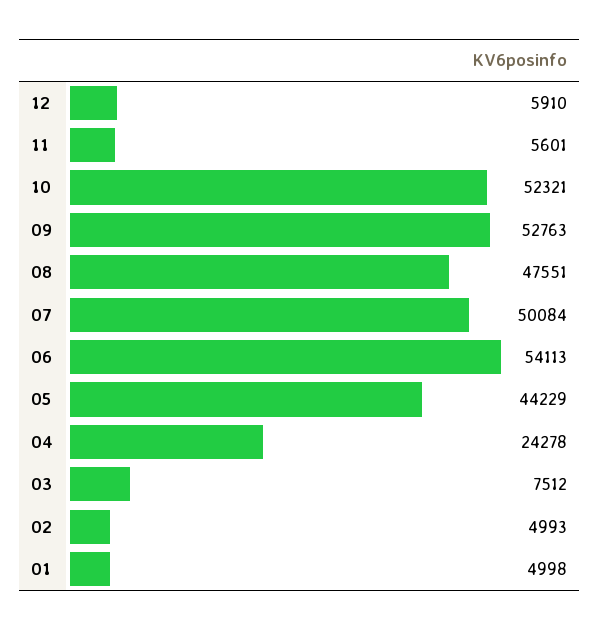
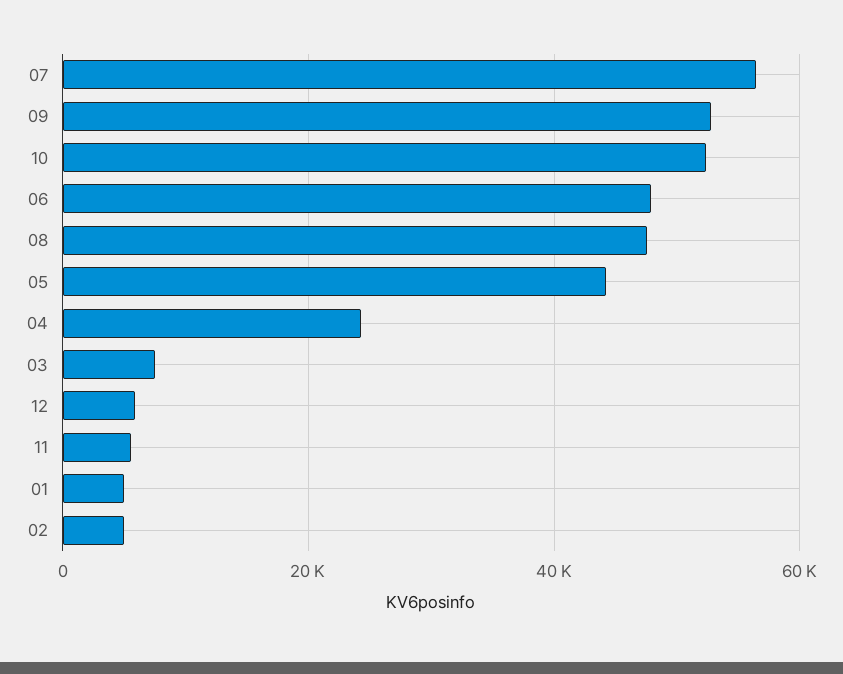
07: 50084 -> 56000
06: 54113 -> 48000

